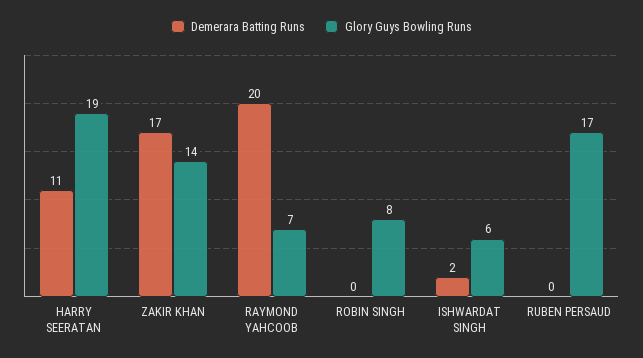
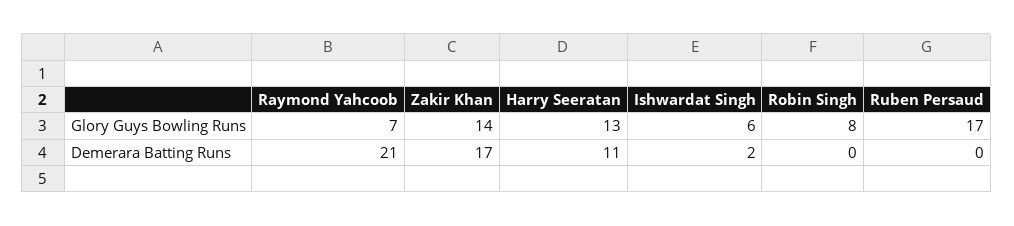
Glory Guys Bowling Runs, HARRY SEERATAN: 19 -> 13
Demerara Batting Runs, RAYMOND YAHCOOB: 20 -> 21

